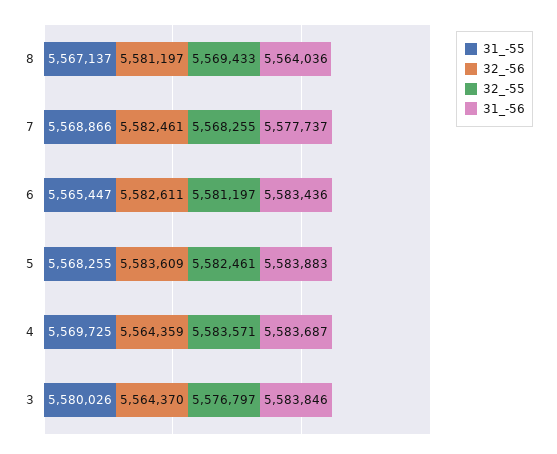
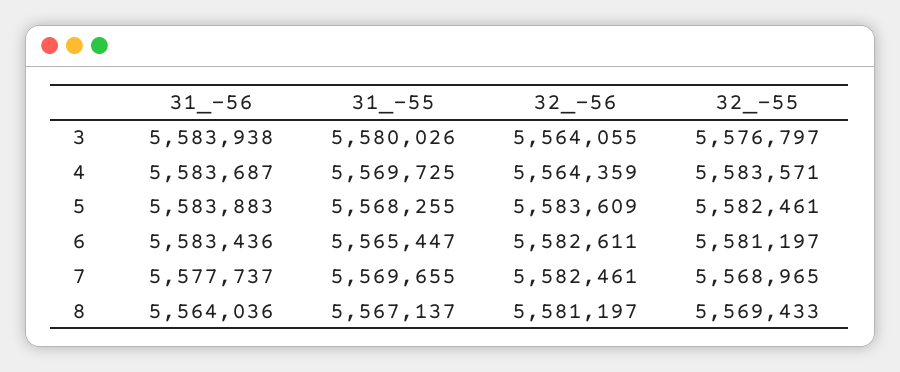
31_-55, 7: 5568866 -> 5569655
32_-55, 7: 5568255 -> 5568965
32_-56, 3: 5564370 -> 5564055
31_-56, 3: 5583846 -> 5583938

